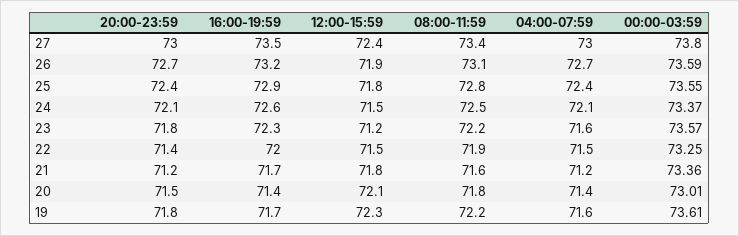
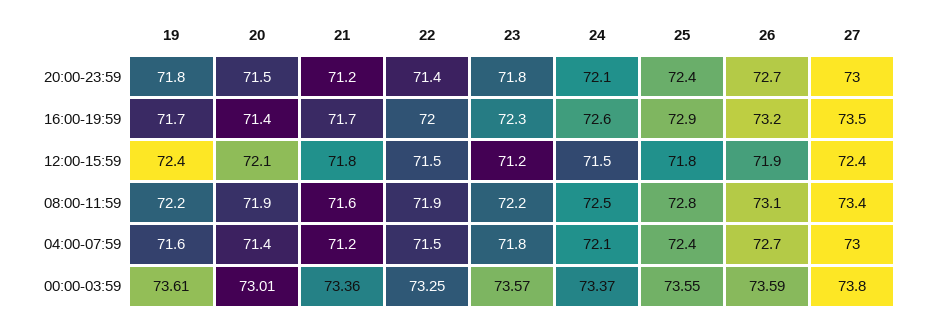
04:00-07:59, 23: 71.6 -> 71.8
08:00-11:59, 20: 71.8 -> 71.9
12:00-15:59, 19: 72.3 -> 72.4

